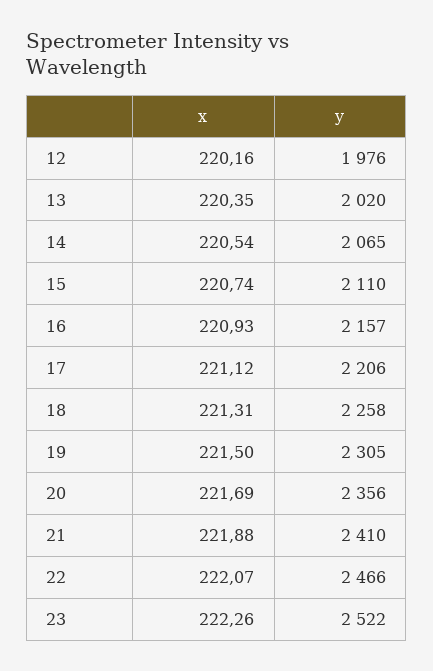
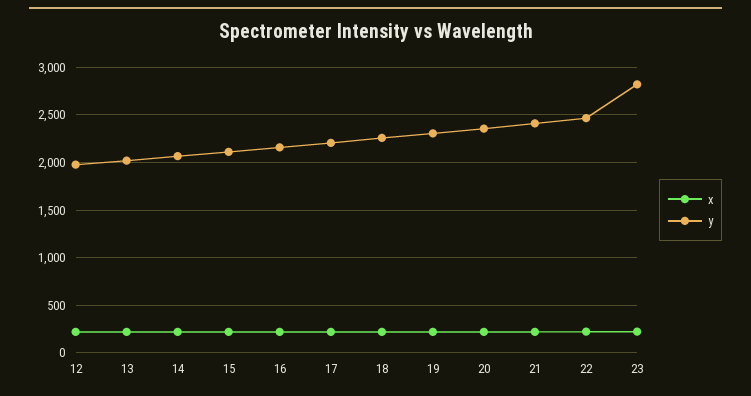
y, 23: 2522 -> 2800

